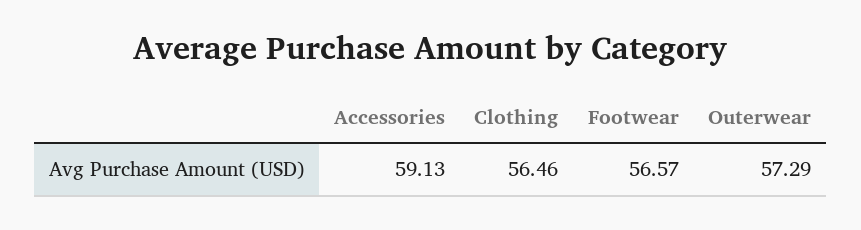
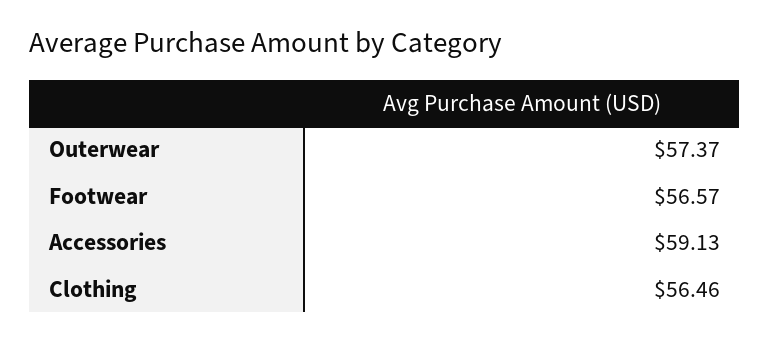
Outerwear: 57.29 -> 57.37

